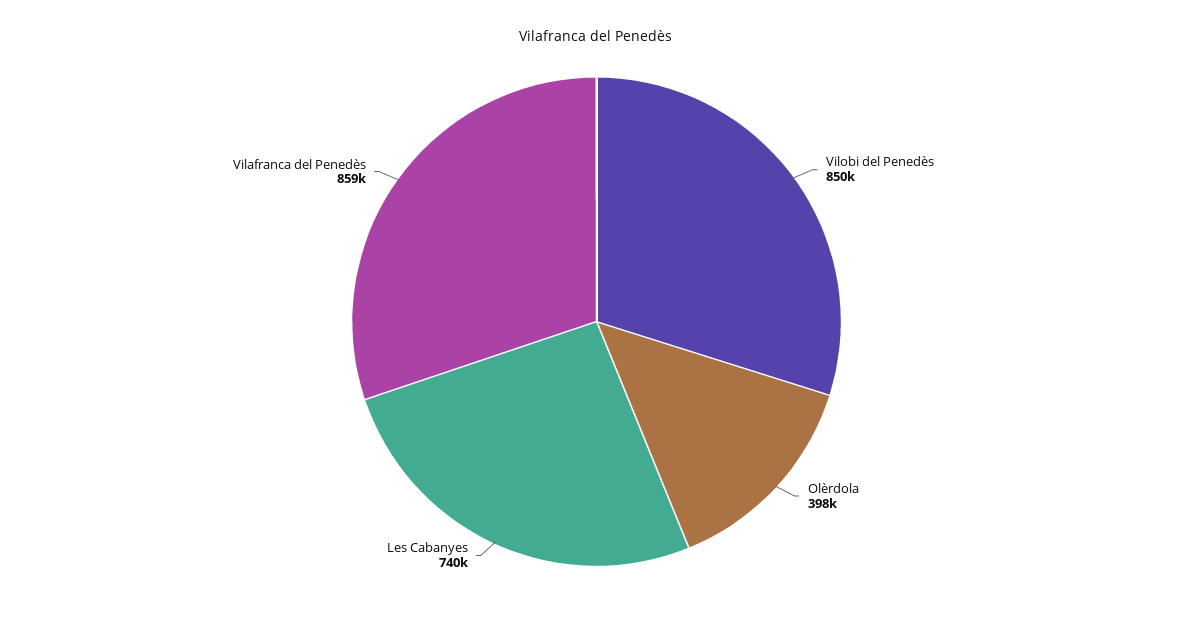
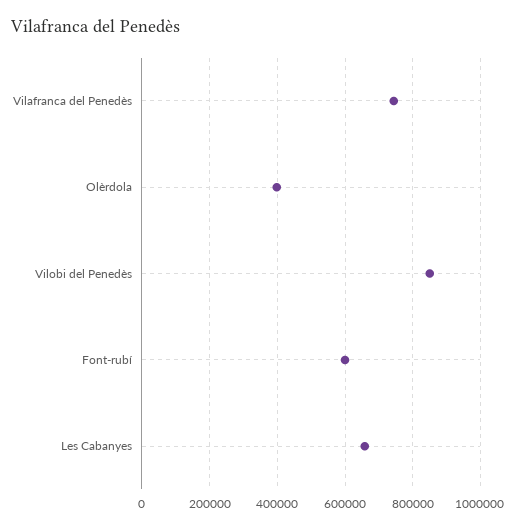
Les Cabanyes: 740000 -> 660000
Vilafranca del Penedès: 859000 -> 740000
Font-rubí: none -> 600000

